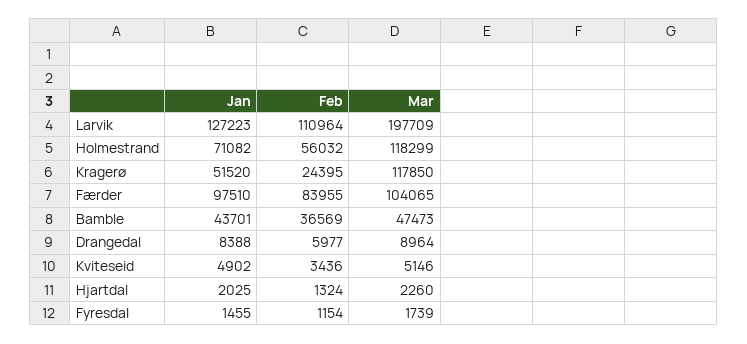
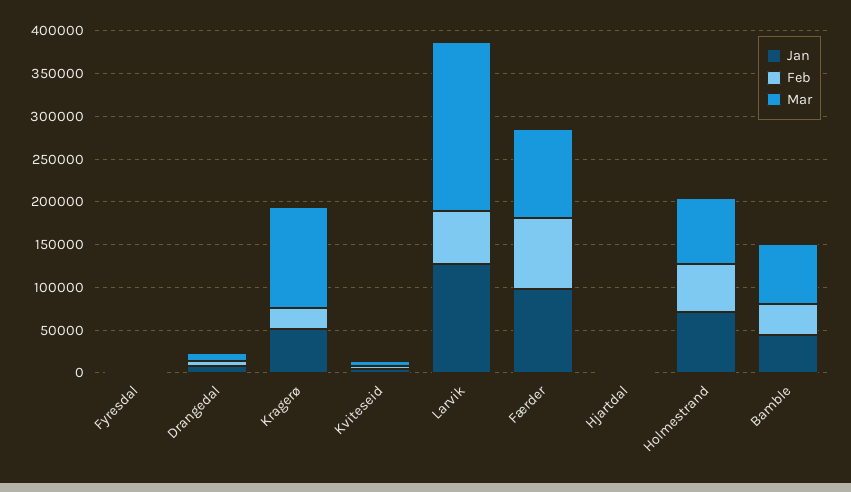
Feb, Larvik: 110964 -> 60000
Mar, Holmestrand: 118299 -> 80000
Mar, Bamble: 47473 -> 70000

